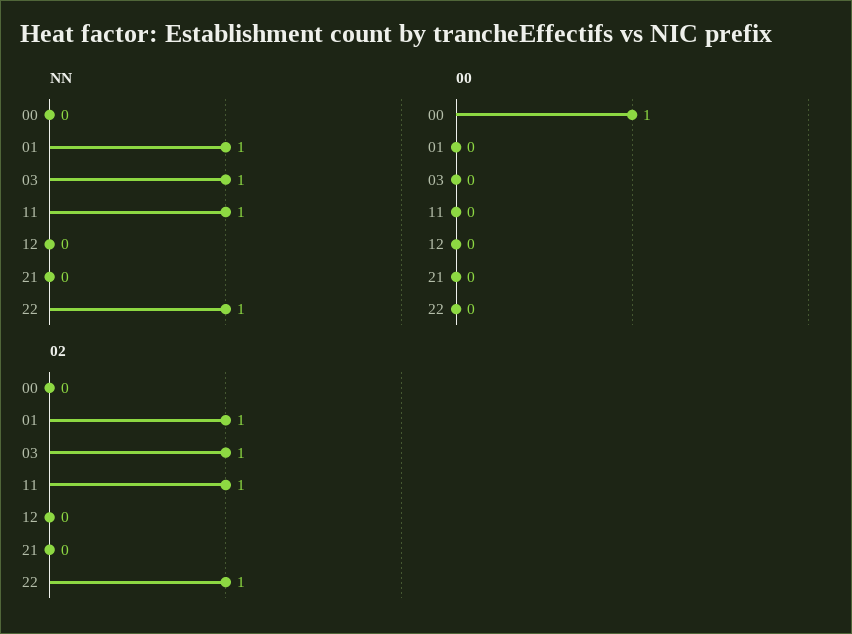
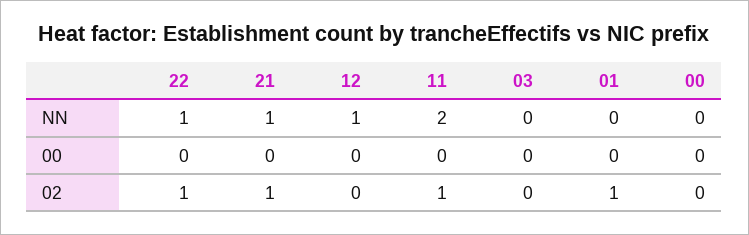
NN, 01: 1 -> 0
NN, 03: 1 -> 0
NN, 11: 1 -> 2
NN, 12: 0 -> 1
NN, 21: 0 -> 1
00, 00: 1 -> 0
02, 03: 1 -> 0
02, 21: 0 -> 1

